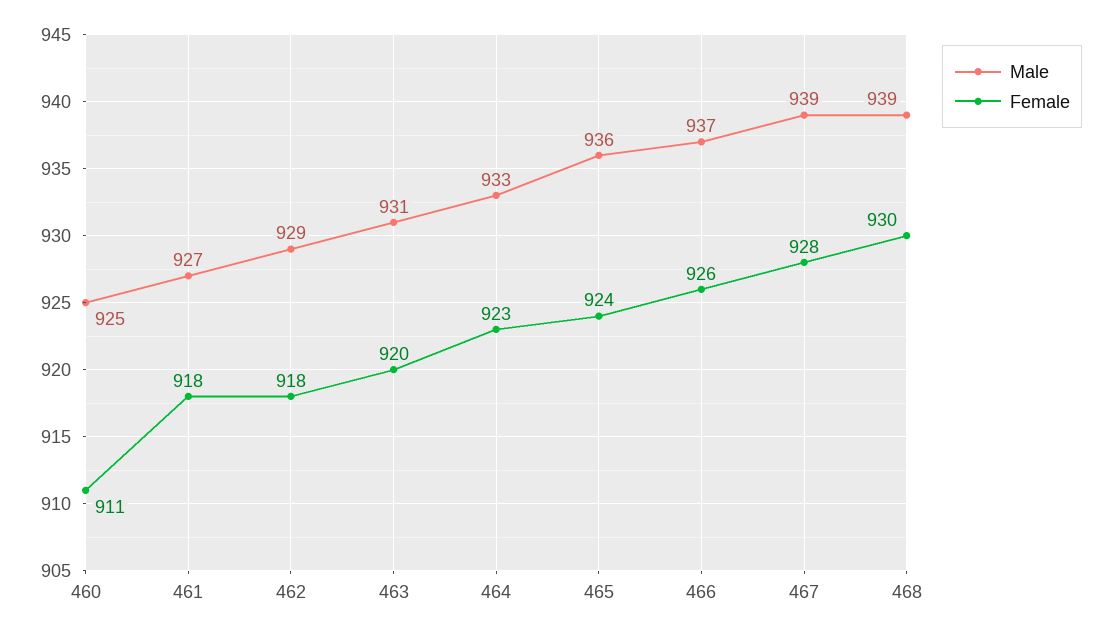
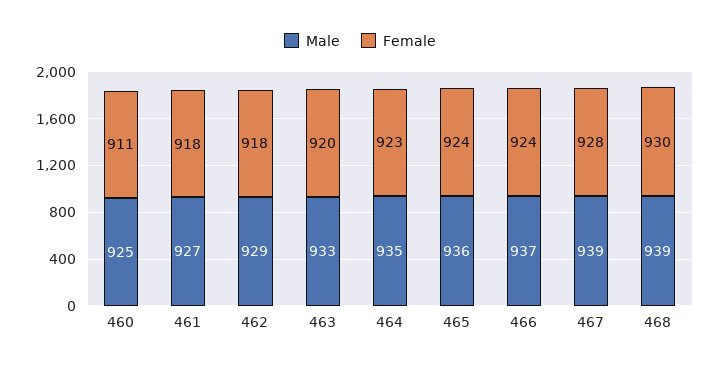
Male, 463: 931 -> 933
Male, 464: 933 -> 935
Female, 466: 926 -> 924

